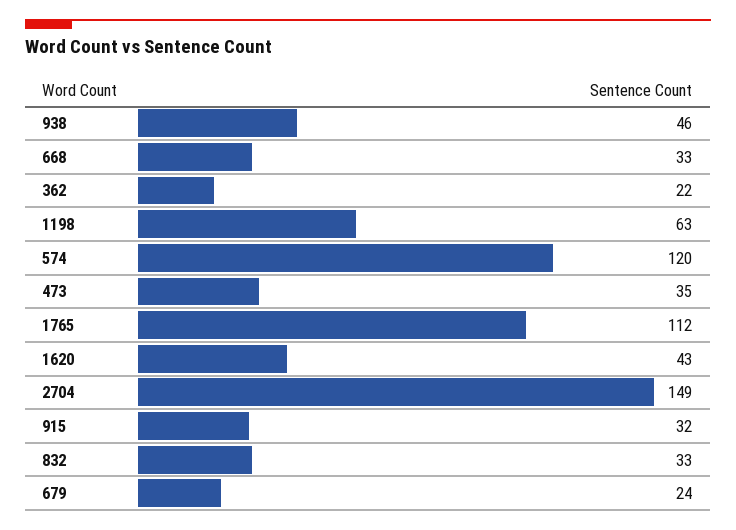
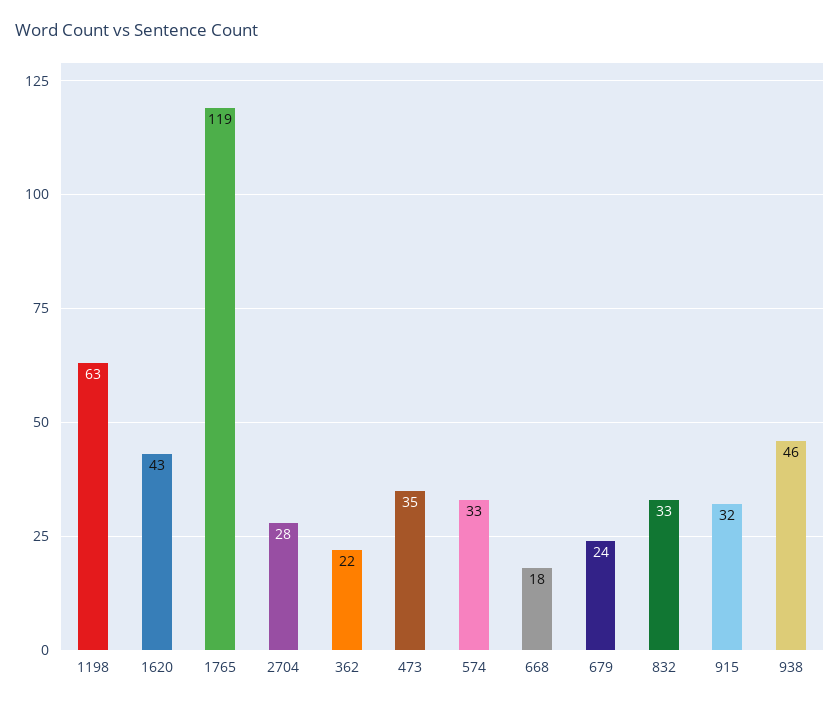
668: 33 -> 18
574: 120 -> 33
1765: 112 -> 119
2704: 149 -> 28

